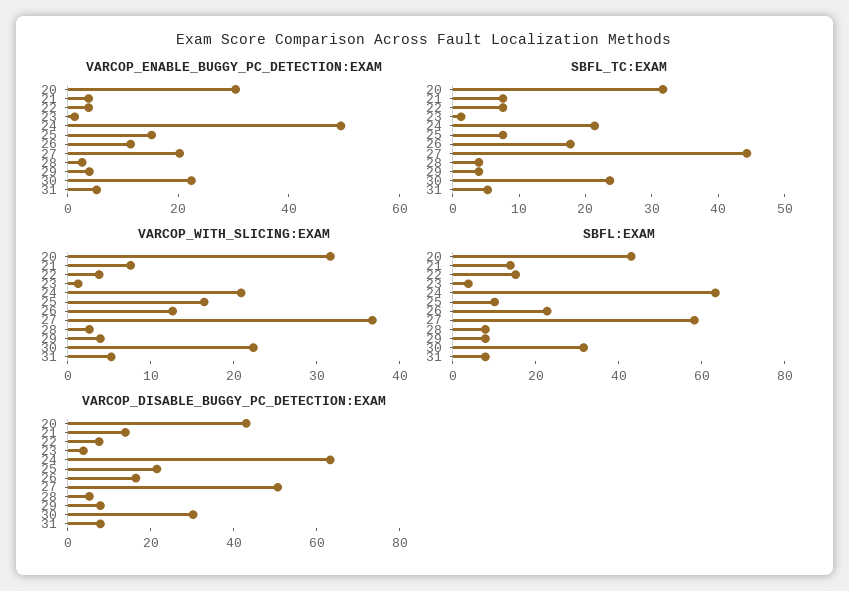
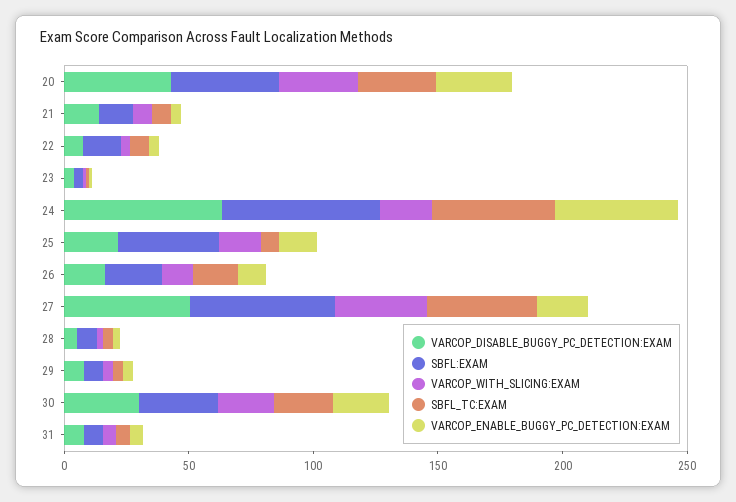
SBFL_TC:EXAM, 24: 22 -> 50
SBFL:EXAM, 25: 10 -> 40

